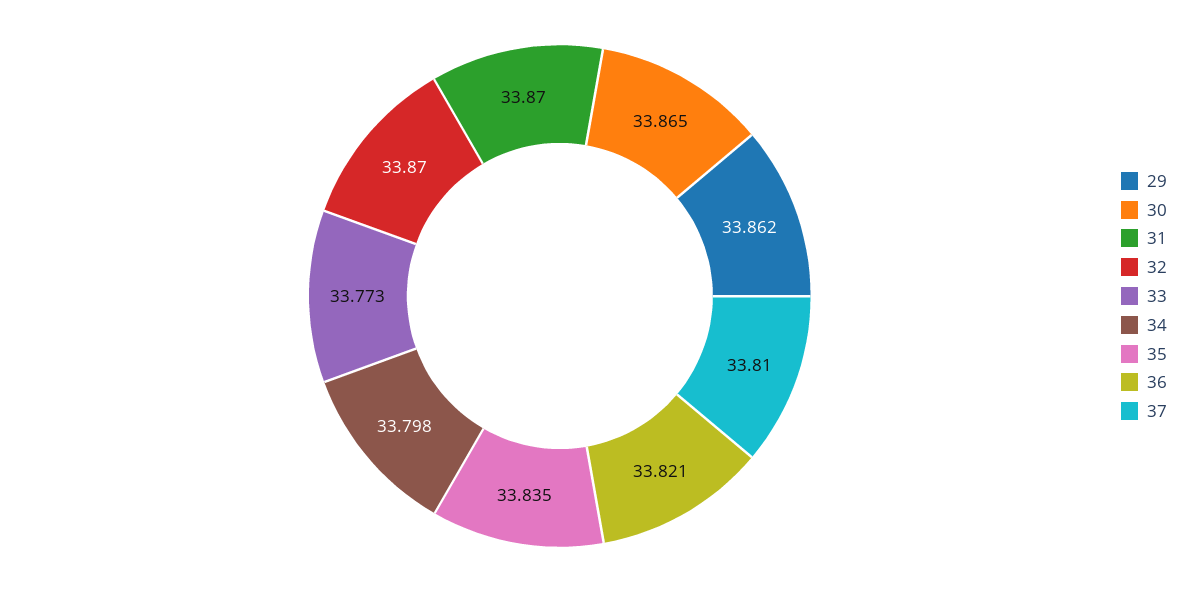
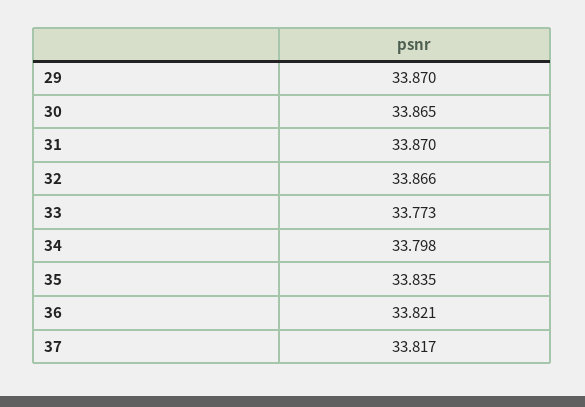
29: 33.862 -> 33.87
32: 33.87 -> 33.866
37: 33.81 -> 33.817

